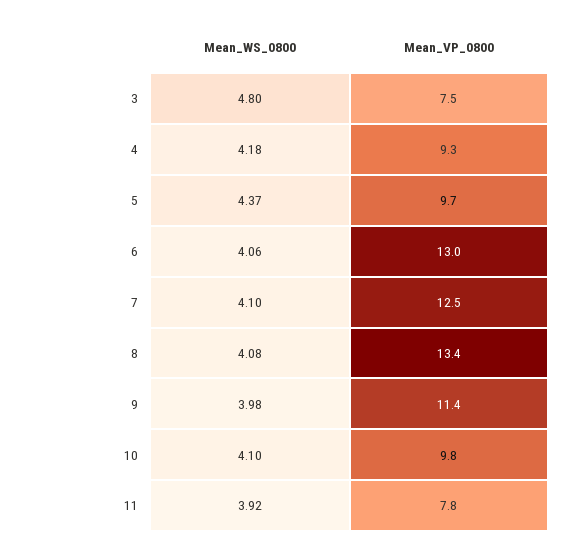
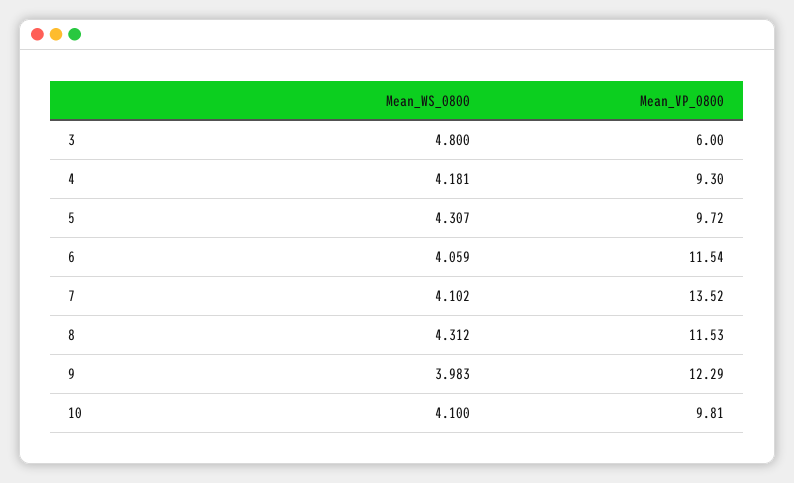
Mean_VP_0800, 3: 7.5 -> 6
Mean_WS_0800, 5: 4.37 -> 4.307
Mean_VP_0800, 6: 13 -> 11.54
Mean_VP_0800, 7: 12.5 -> 13.52
Mean_WS_0800, 8: 4.08 -> 4.312
Mean_VP_0800, 8: 13.4 -> 11.53
Mean_VP_0800, 9: 11.4 -> 12.29
Mean_WS_0800, 11: 3.92 -> none
Mean_VP_0800, 11: 7.8 -> none

